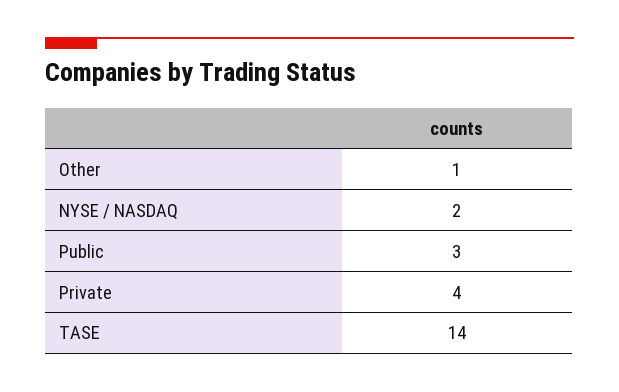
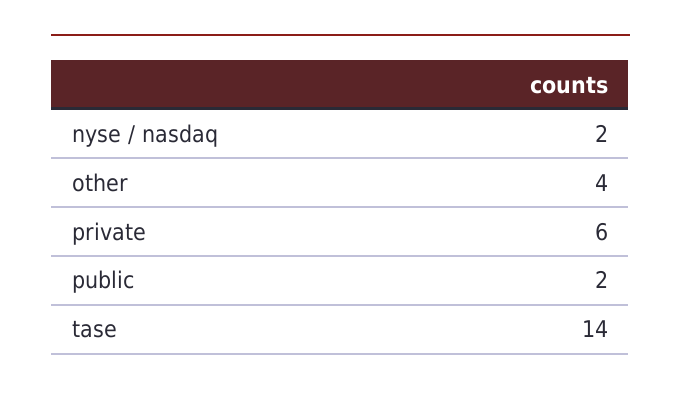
Other: 1 -> 4
Public: 3 -> 2
Private: 4 -> 6

